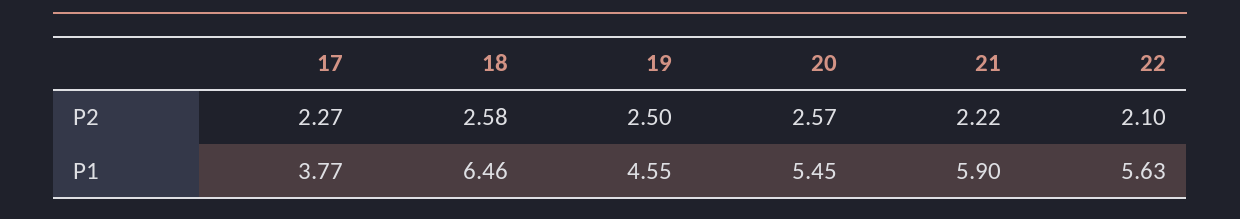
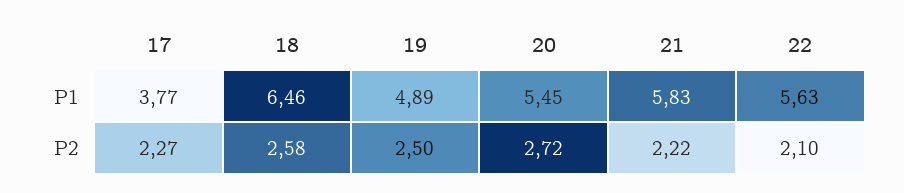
20, P2: 2.57 -> 2.72
19, P1: 4.55 -> 4.89
21, P1: 5.9 -> 5.83

